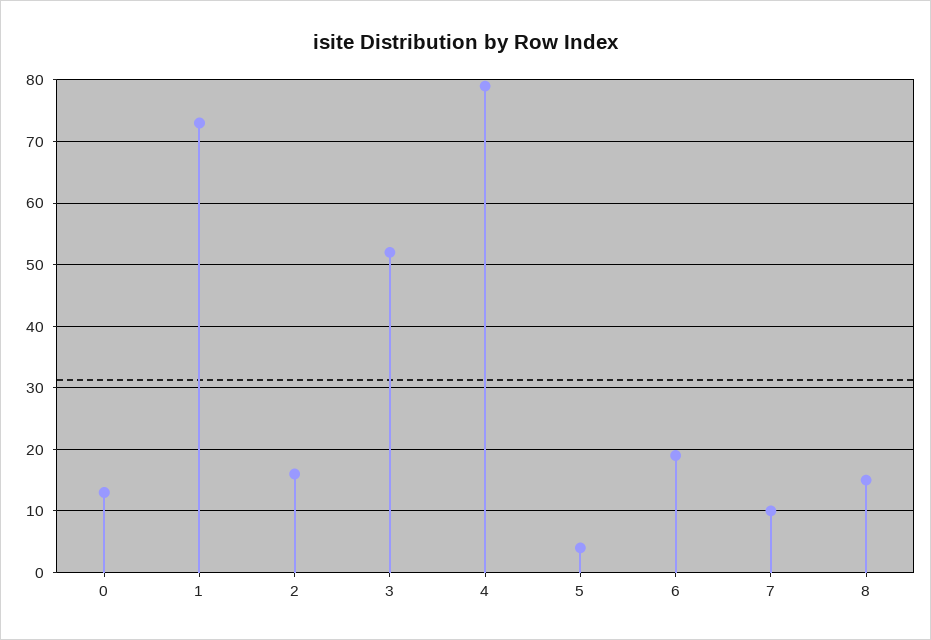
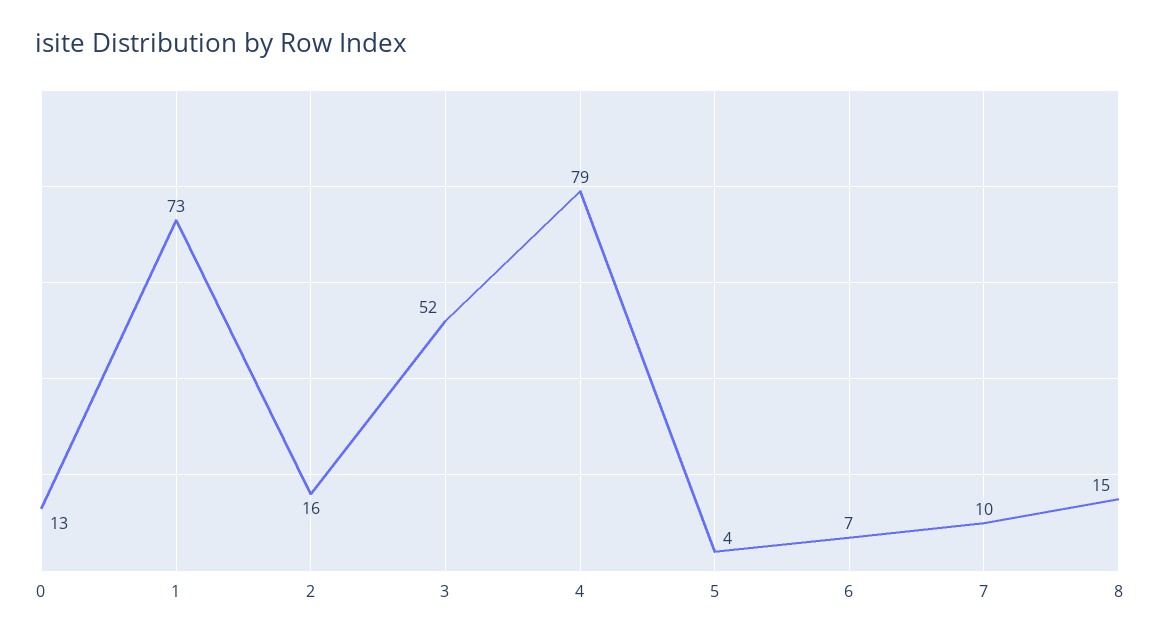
6: 19 -> 7

